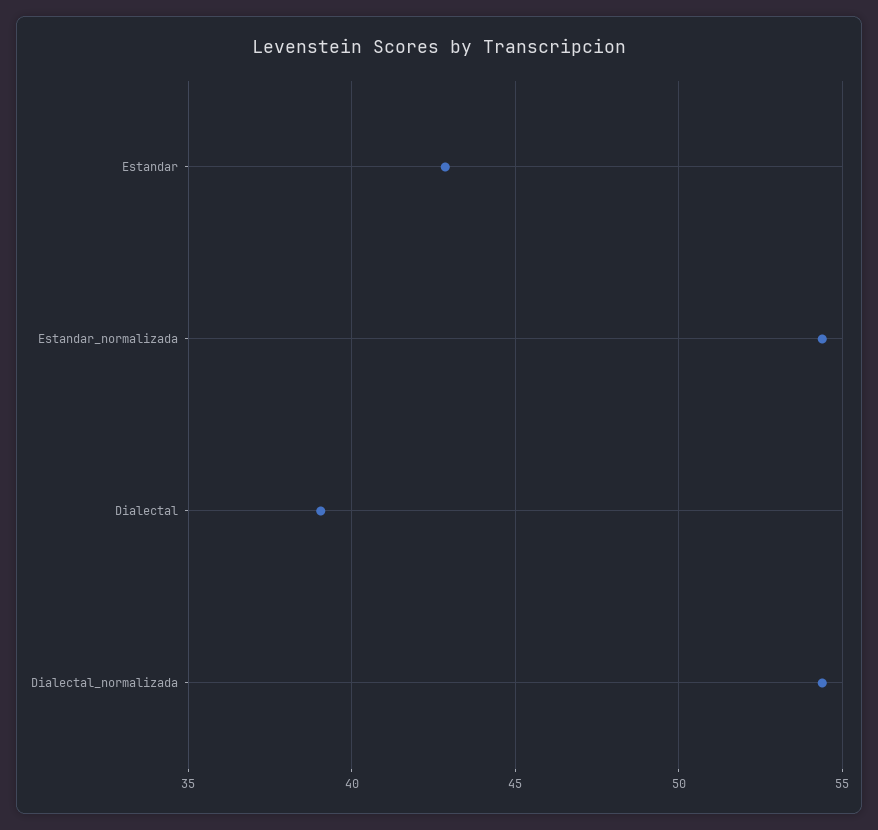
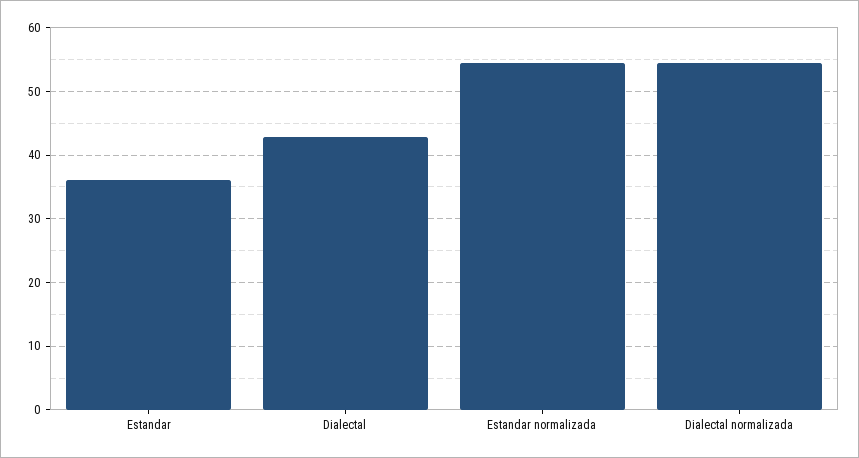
Estandar: 43 -> 36
Dialectal: 39 -> 43

